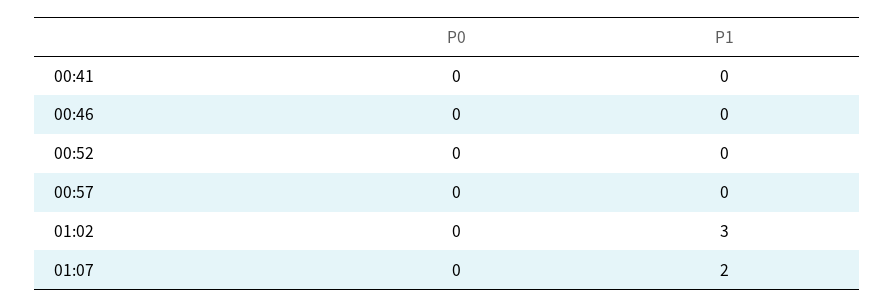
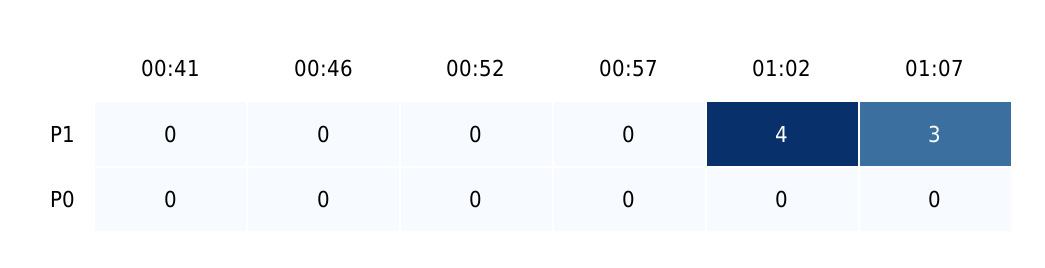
P1, 01:02: 3 -> 4
P1, 01:07: 2 -> 3

